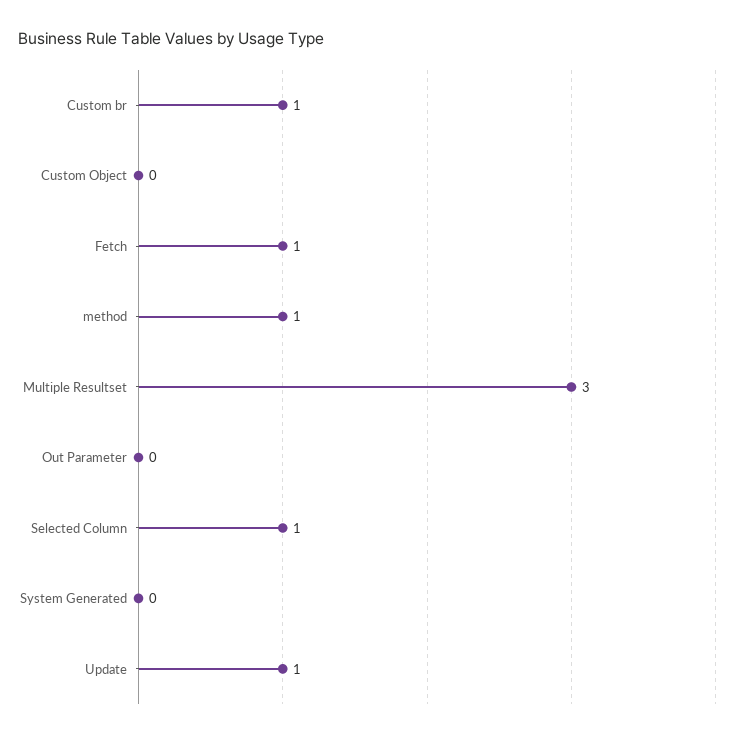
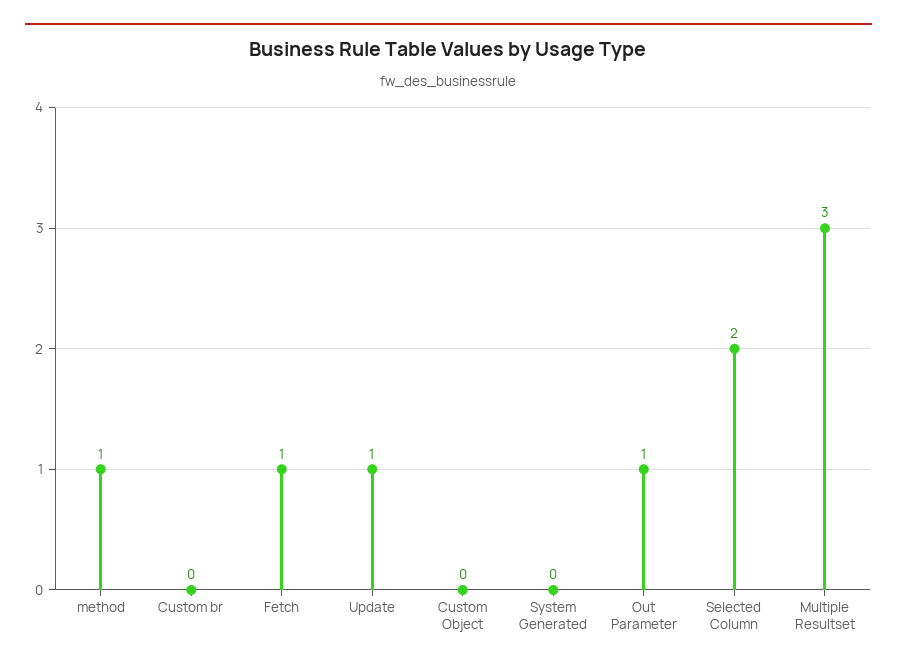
Custom br: 1 -> 0
Out Parameter: 0 -> 1
Selected Column: 1 -> 2

